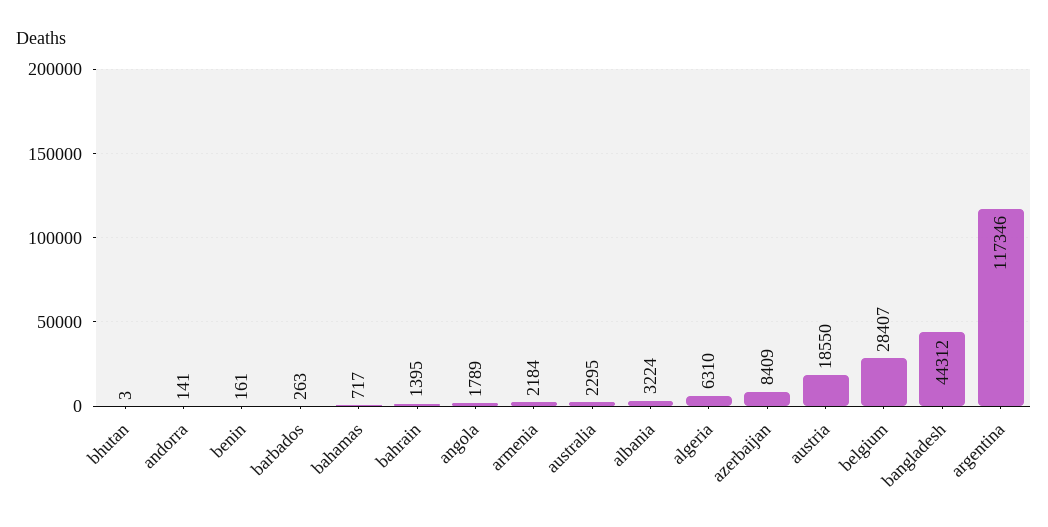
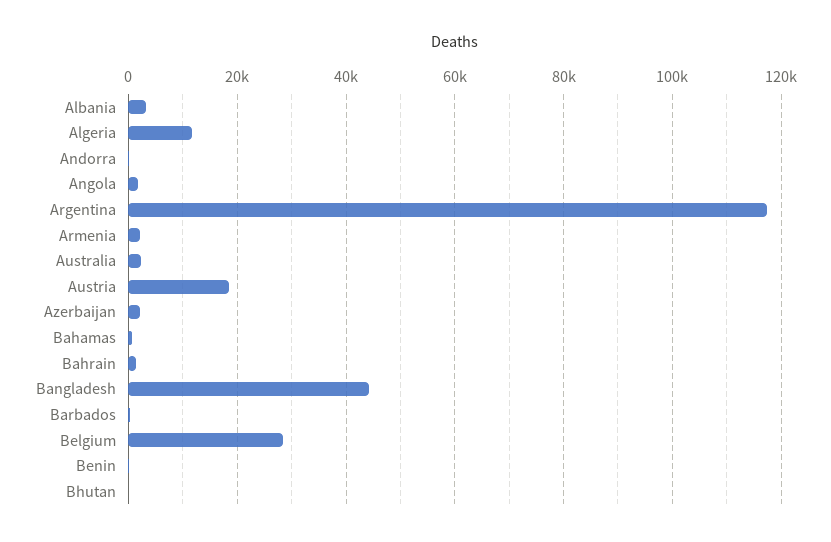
algeria: 6310 -> 12000
azerbaijan: 8409 -> 2000

